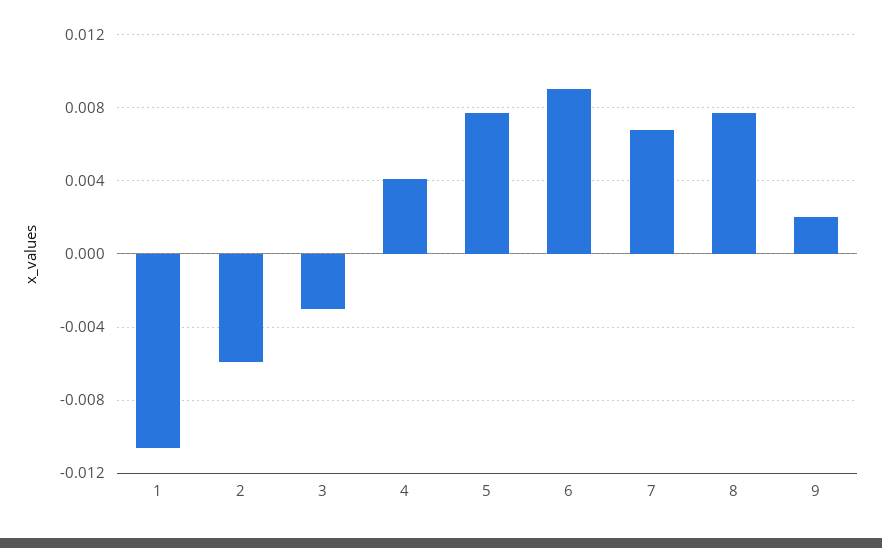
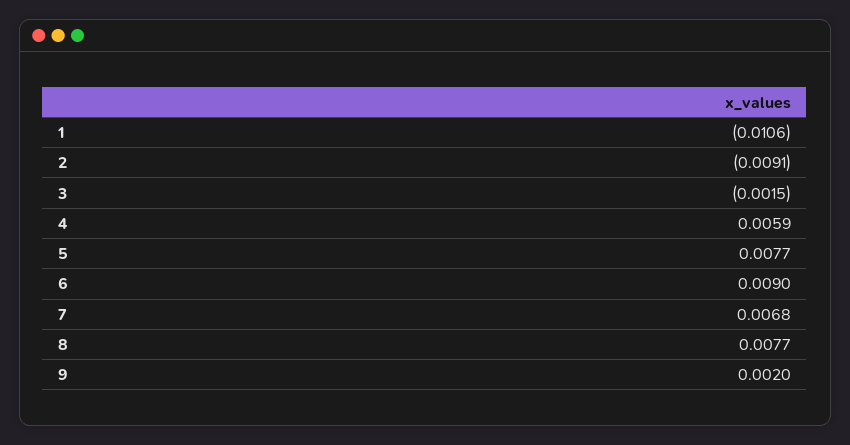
2: -0.006 -> -0.0091
3: -0.003 -> -0.0015
4: 0.004 -> 0.0059

